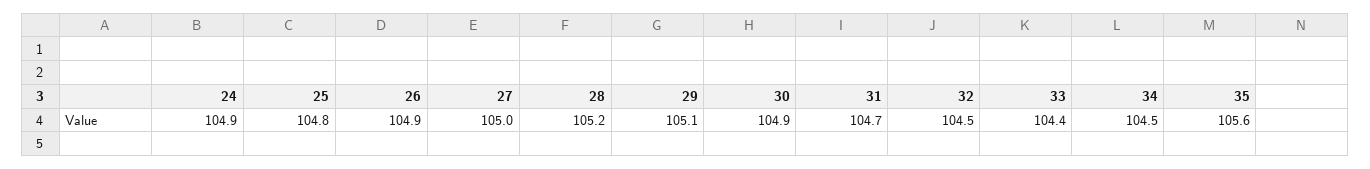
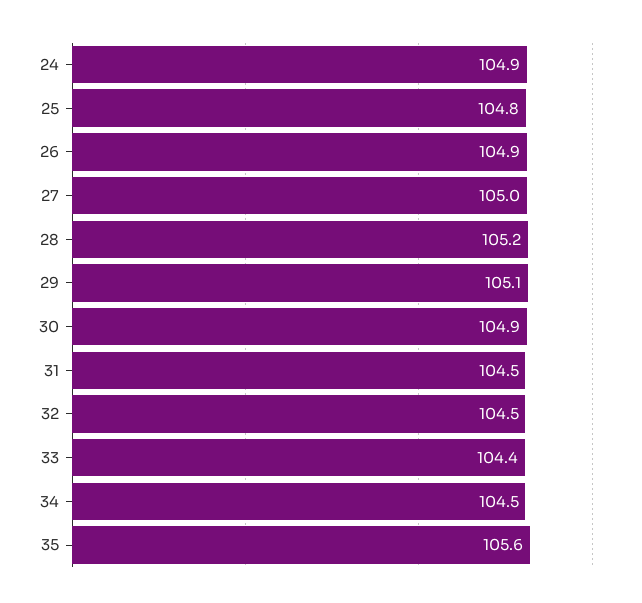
31: 104.7 -> 104.5

